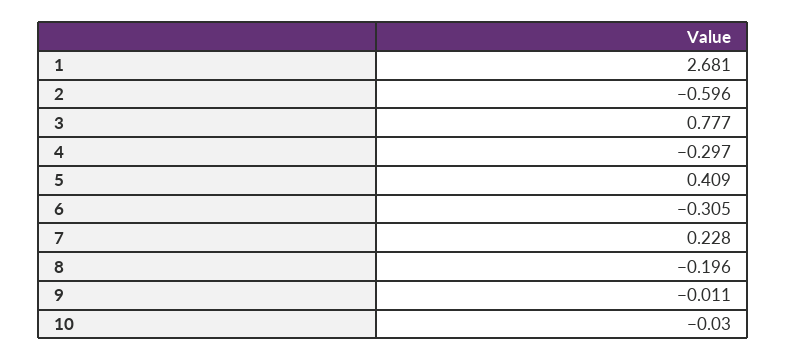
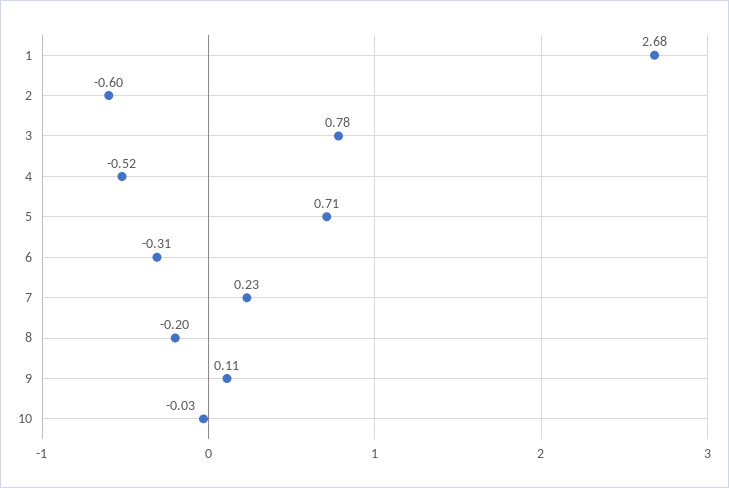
4: -0.297 -> -0.52
5: 0.409 -> 0.71
9: -0.011 -> 0.11

